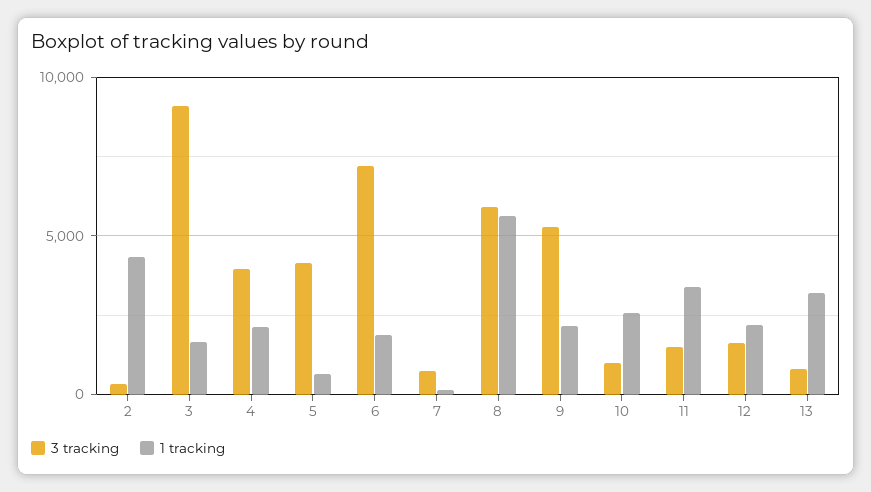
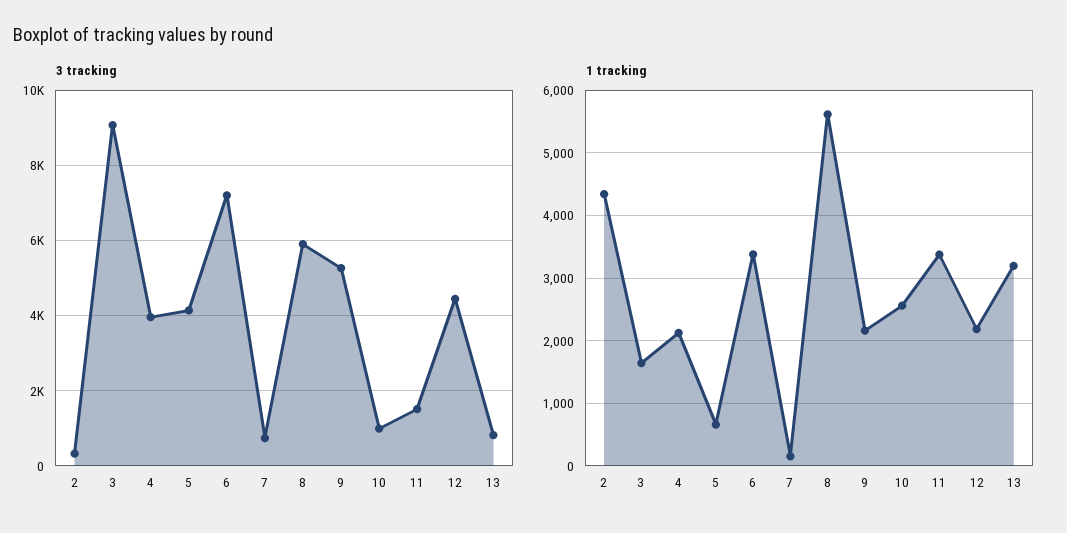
1 tracking, 6: 2000 -> 3400
3 tracking, 12: 1500 -> 4400

